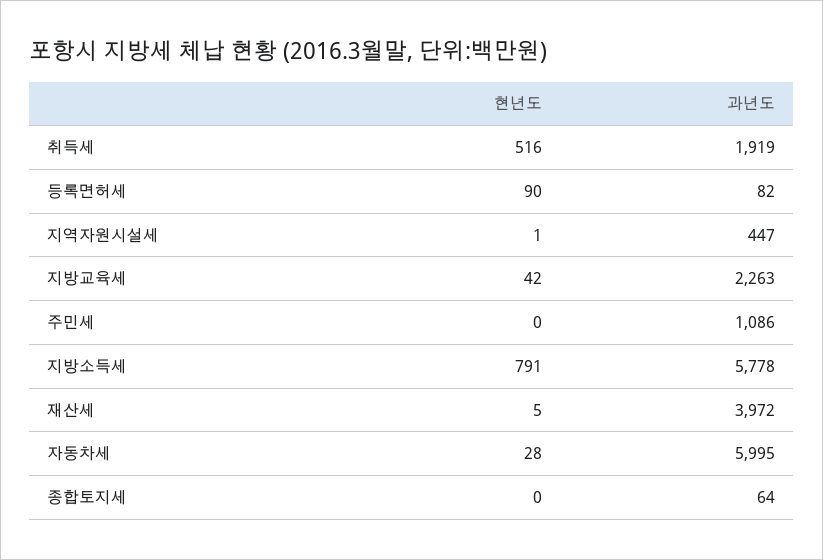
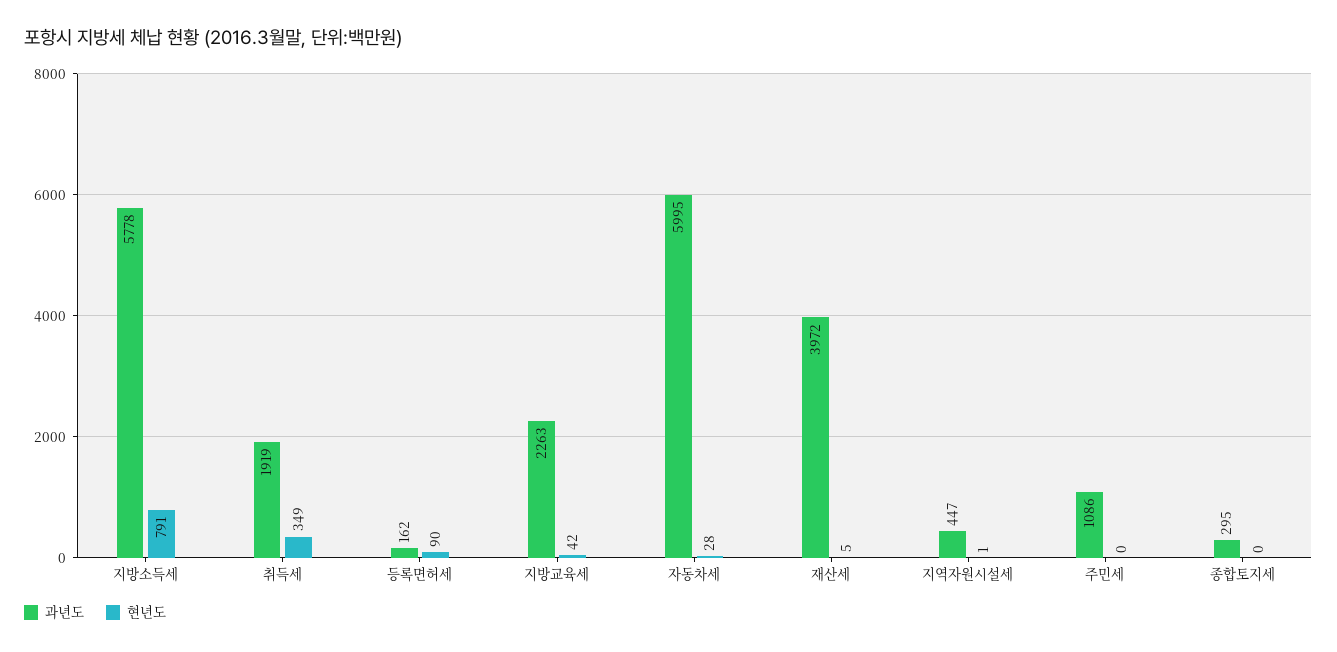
현년도, 취득세: 516 -> 349
과년도, 등록면허세: 82 -> 162
과년도, 종합토지세: 64 -> 295

